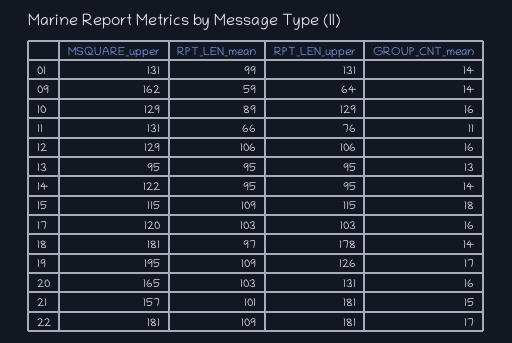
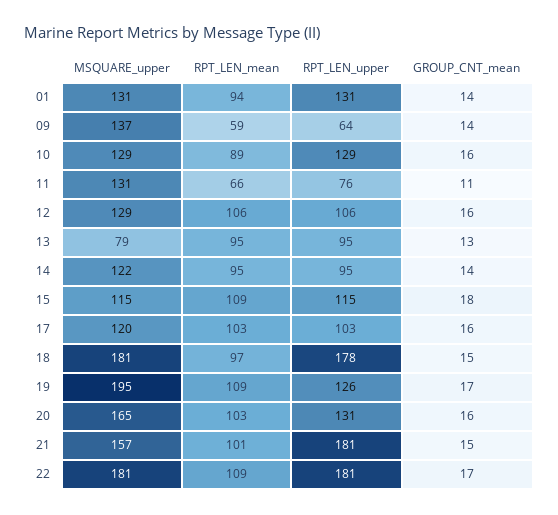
RPT_LEN_mean, 01: 99 -> 94
MSQUARE_upper, 09: 162 -> 137
MSQUARE_upper, 13: 95 -> 79
GROUP_CNT_mean, 18: 14 -> 15

